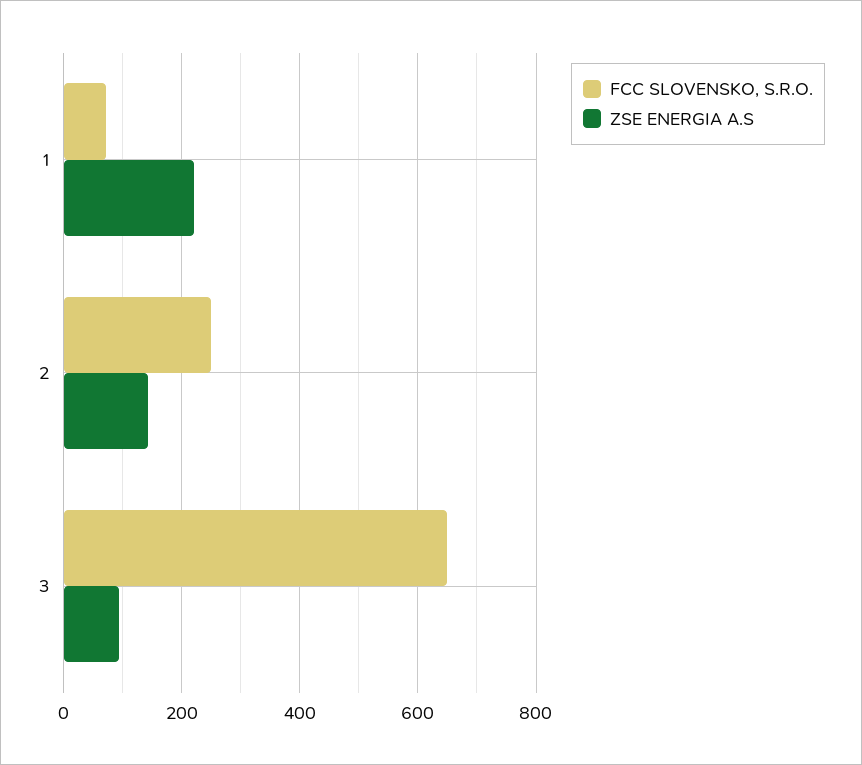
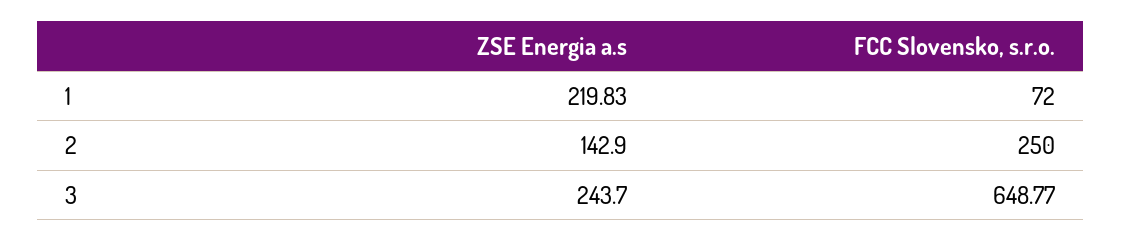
ZSE ENERGIA A.S, 3: 100 -> 243.7

